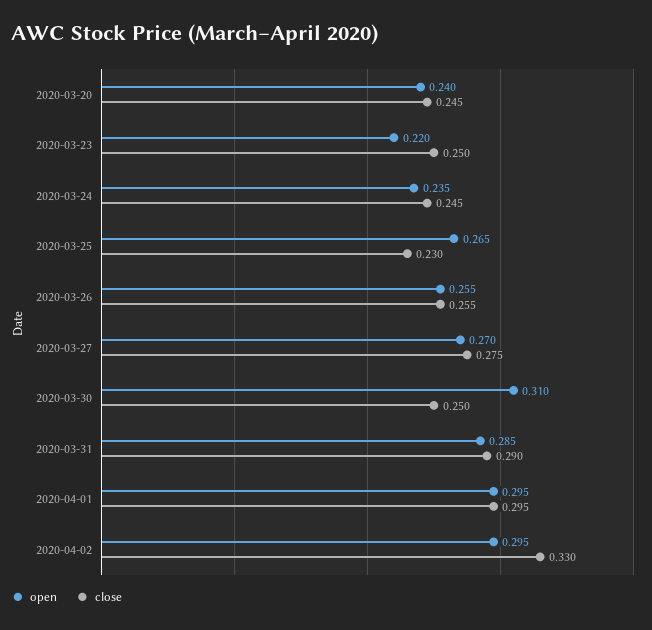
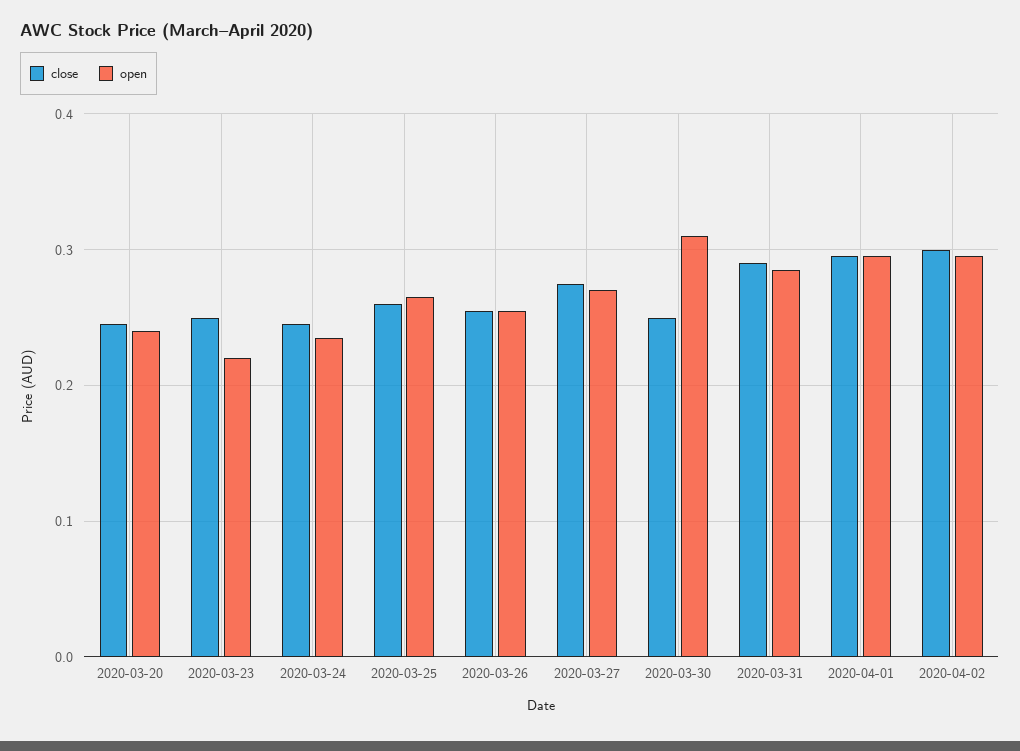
close, 2020-03-25: 0.23 -> 0.26
close, 2020-04-02: 0.33 -> 0.3

